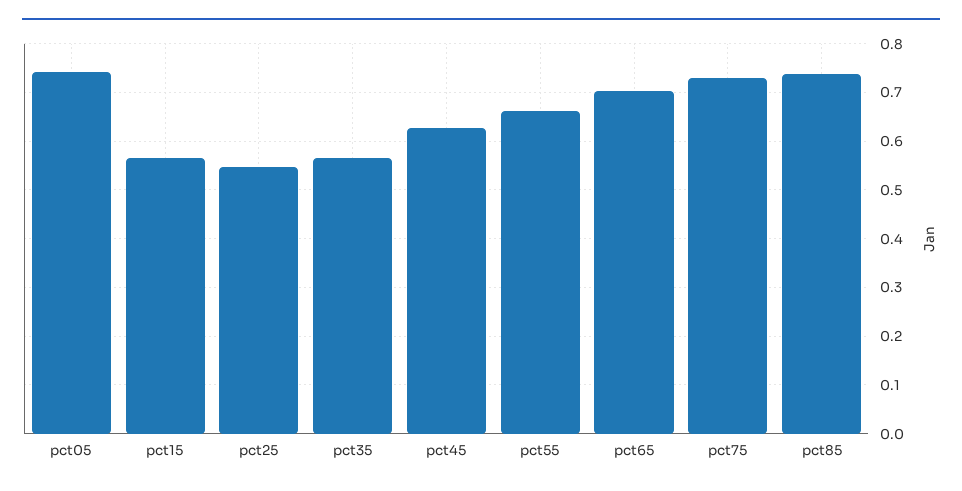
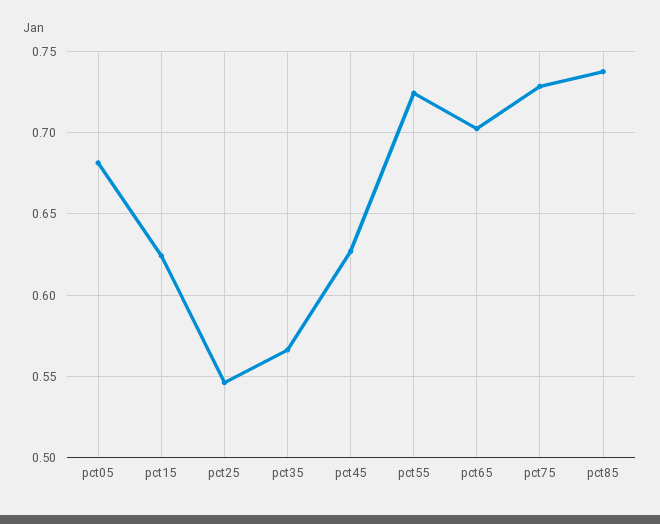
pct05: 0.74 -> 0.68
pct15: 0.56 -> 0.625
pct55: 0.66 -> 0.725

